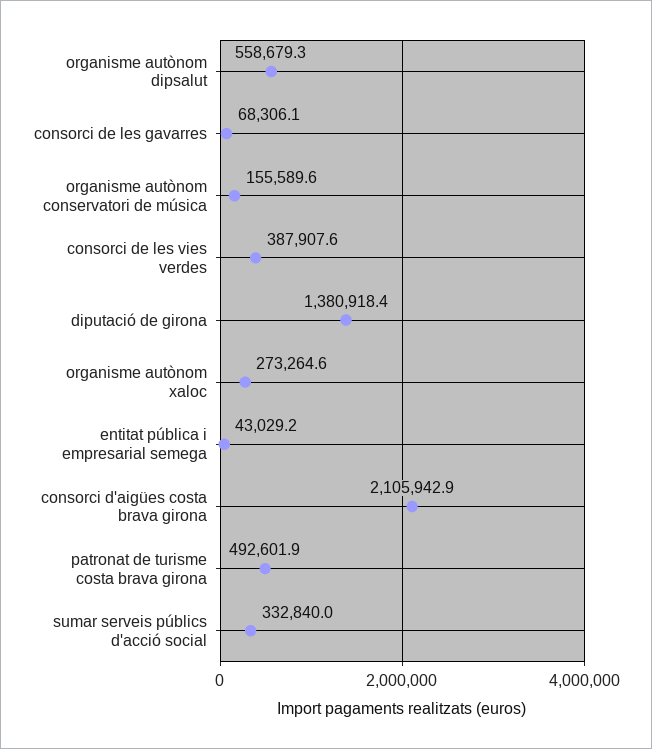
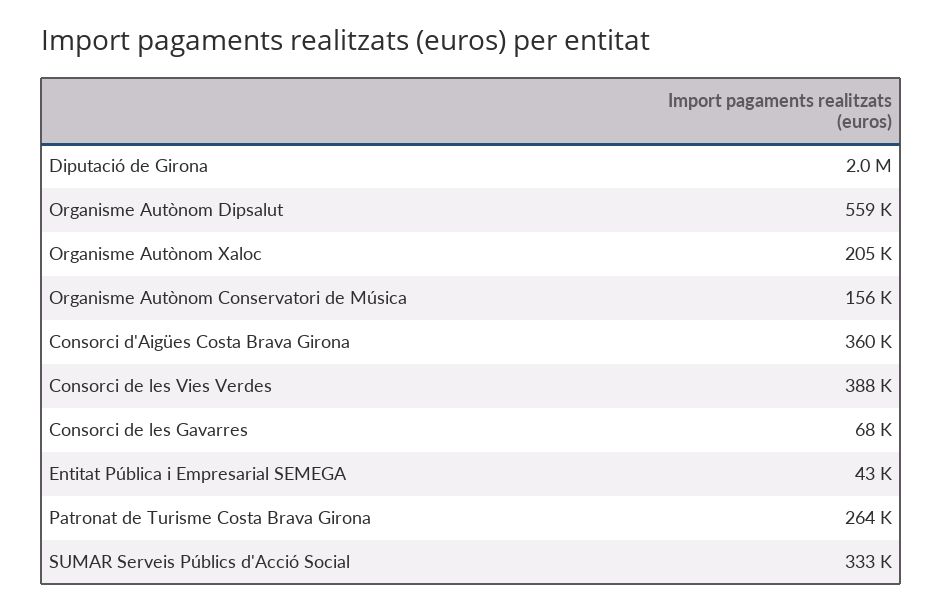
diputació de girona: 1380918.4 -> 2000000
organisme autònom xaloc: 273264.6 -> 205000
consorci d'aigües costa brava girona: 2105942.9 -> 360000
patronat de turisme costa brava girona: 492601.9 -> 264000

